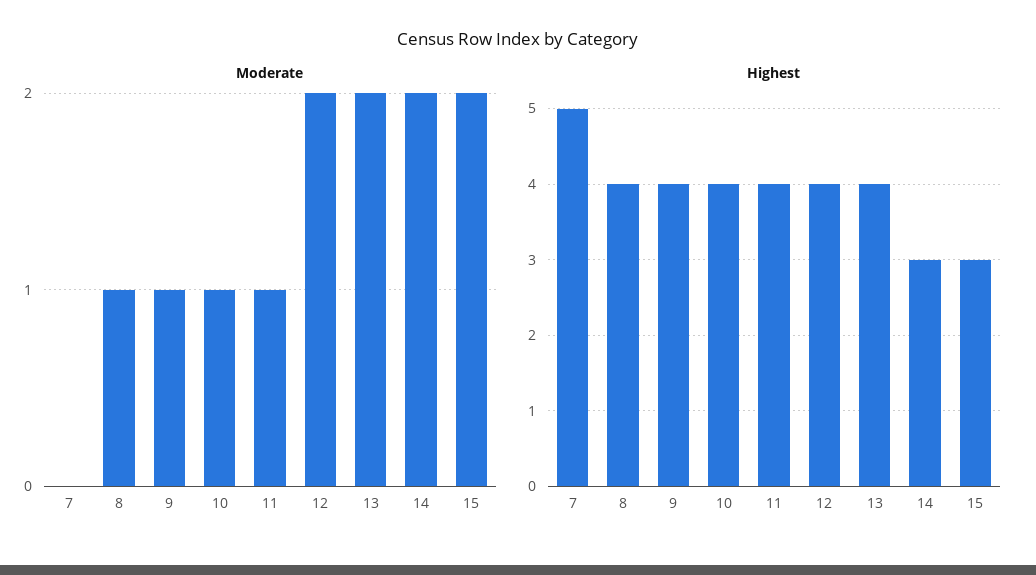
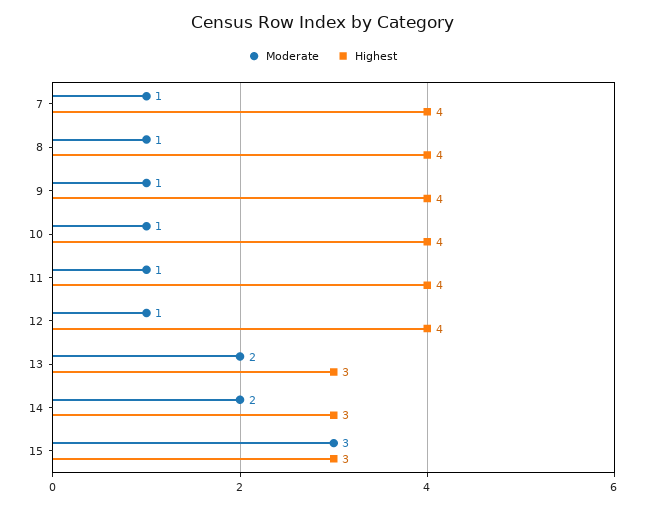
Moderate, 7: 0 -> 1
Moderate, 12: 2 -> 1
Moderate, 15: 2 -> 3
Highest, 7: 5 -> 4
Highest, 13: 4 -> 3

